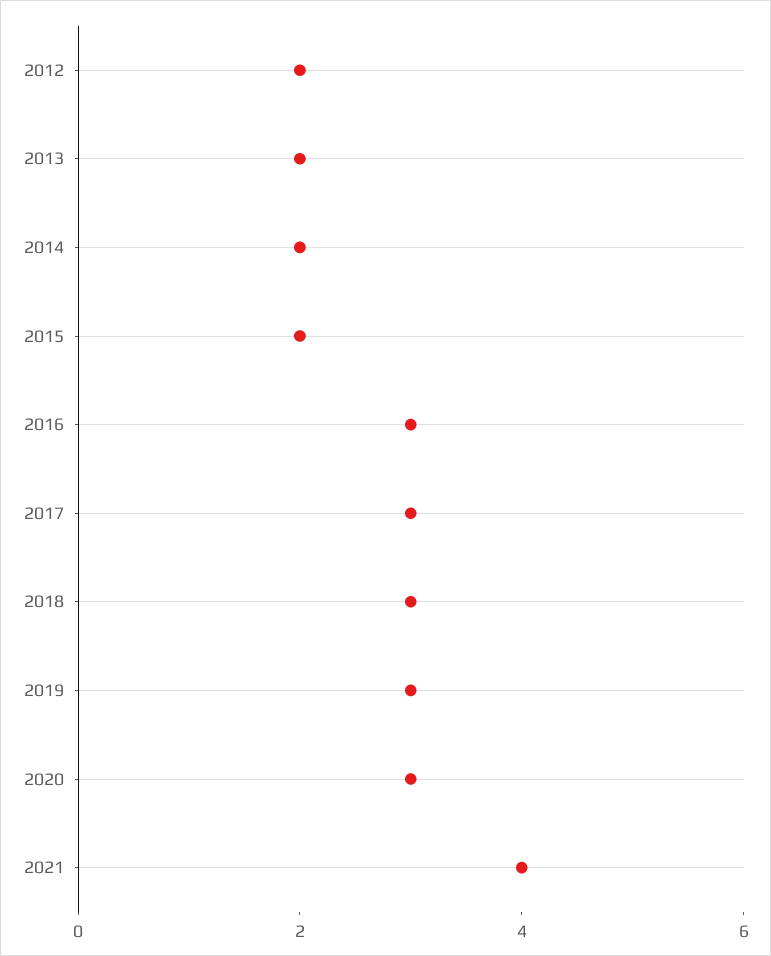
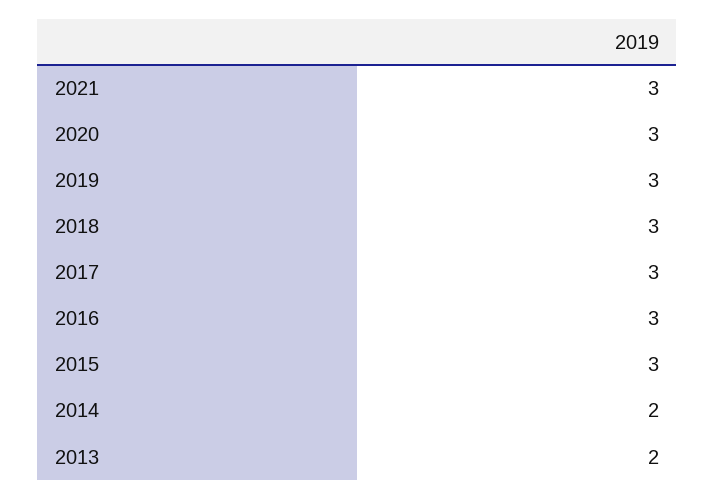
2012: 2 -> none
2015: 2 -> 3
2021: 4 -> 3

